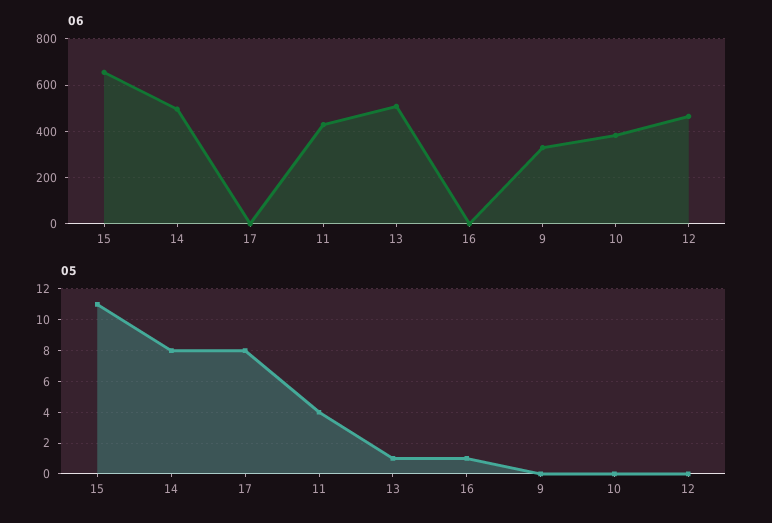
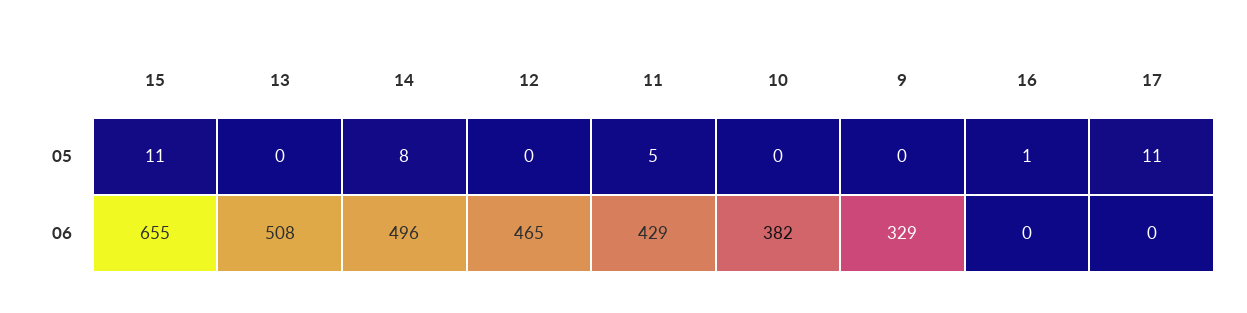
05, 17: 8 -> 11
05, 11: 4 -> 5
05, 13: 1 -> 0

